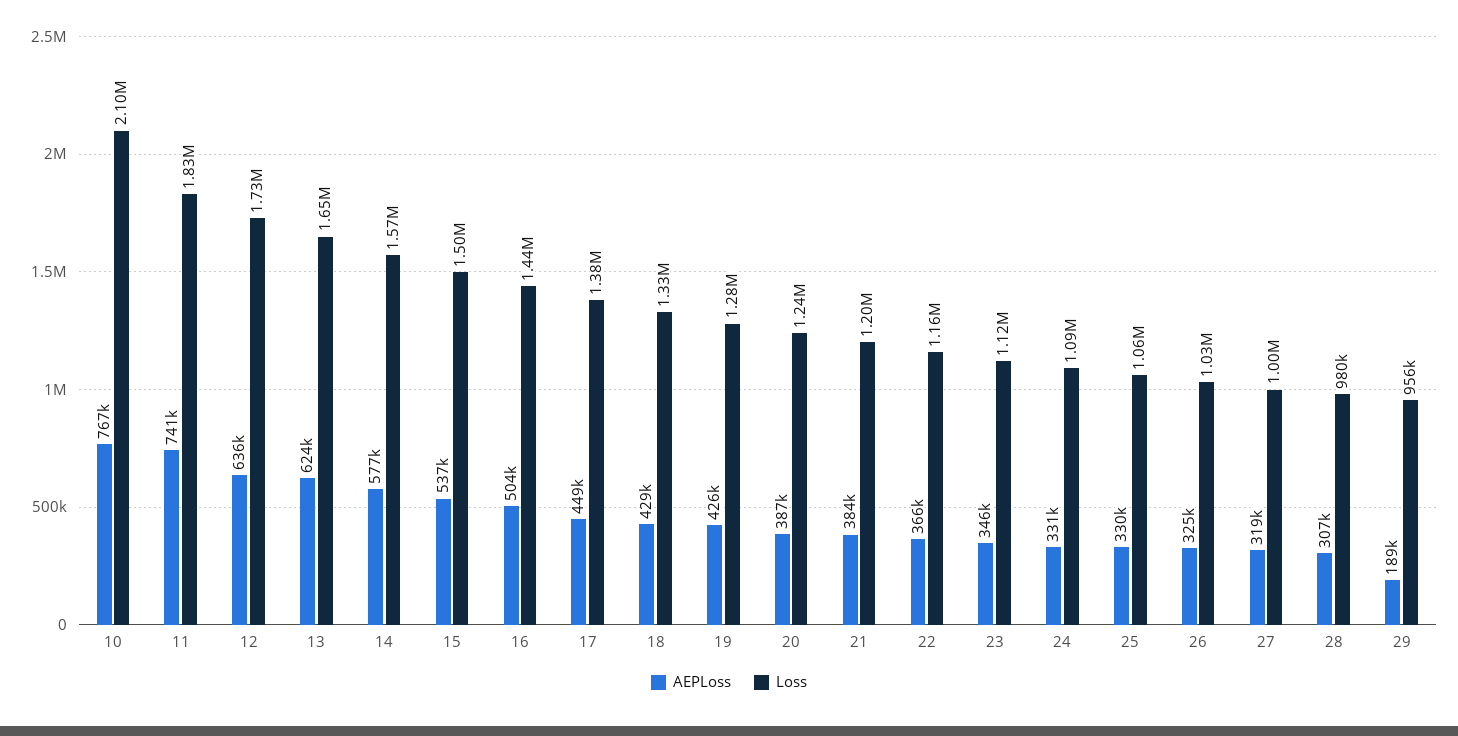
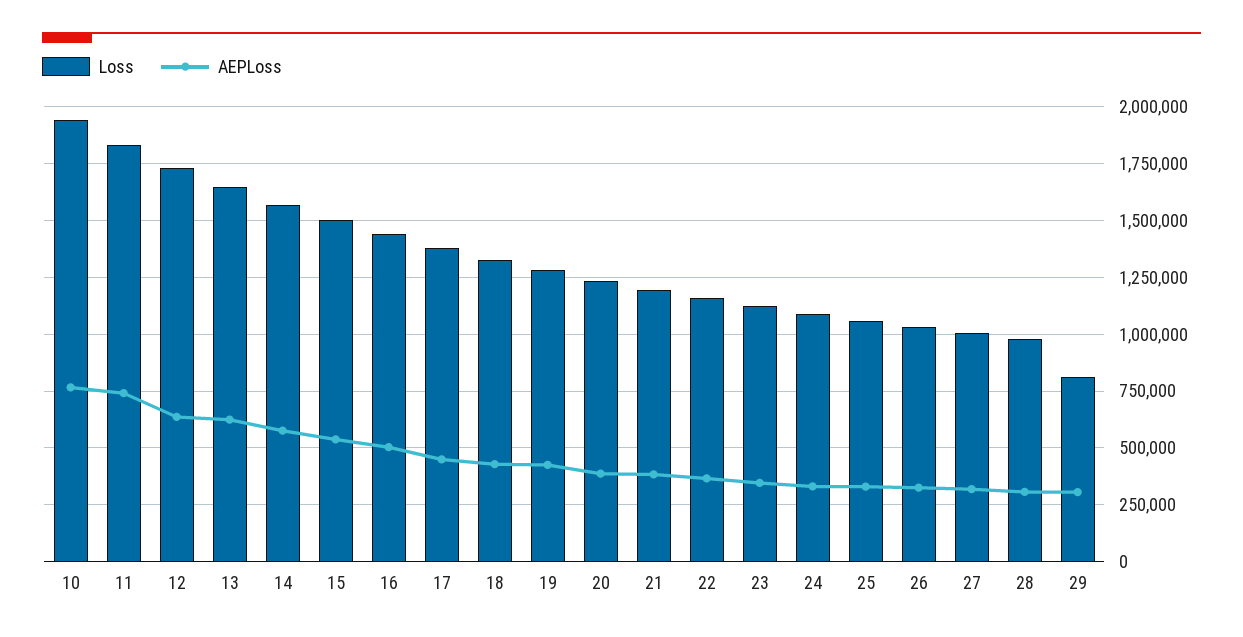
Loss, 10: 2100000 -> 1950000
AEPLoss, 29: 189000 -> 300000
Loss, 29: 956000 -> 800000

